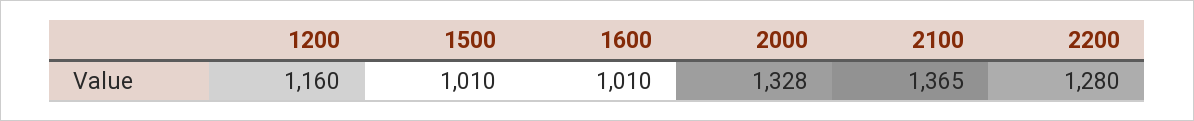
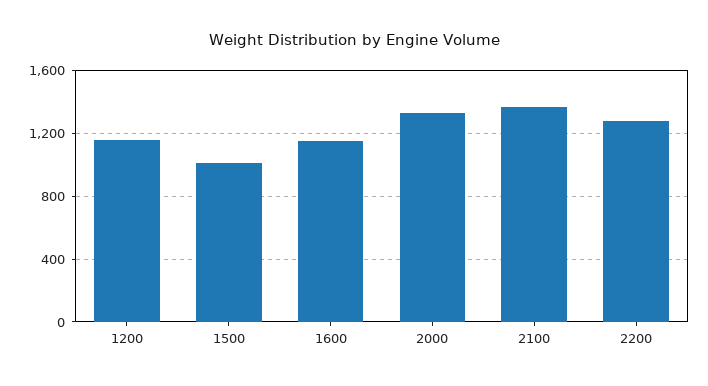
1600: 1010 -> 1150

